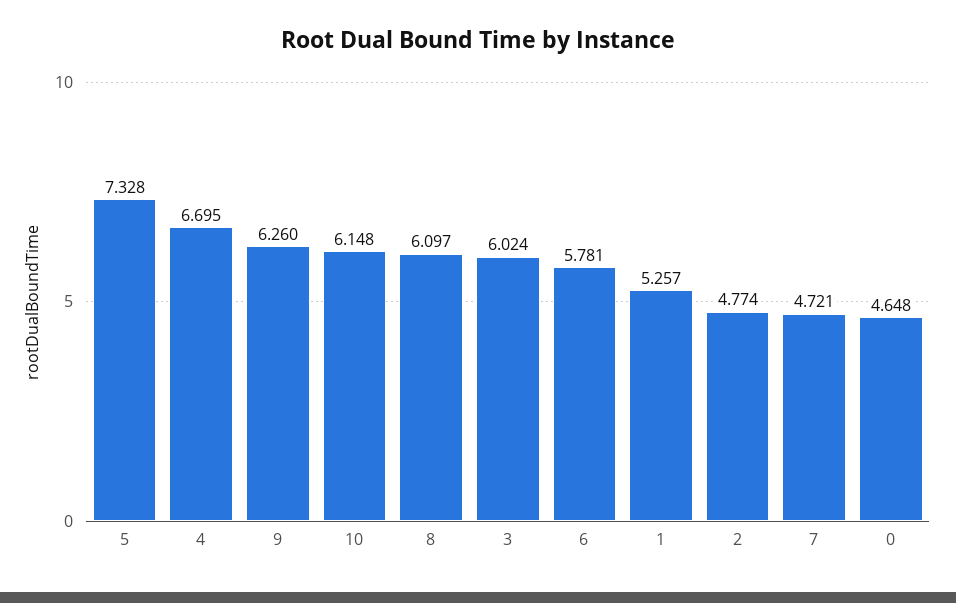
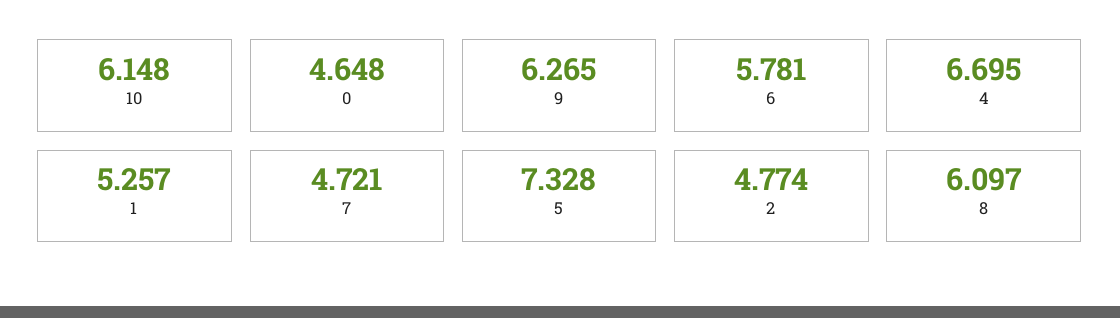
9: 6.26 -> 6.265
3: 6.024 -> none

